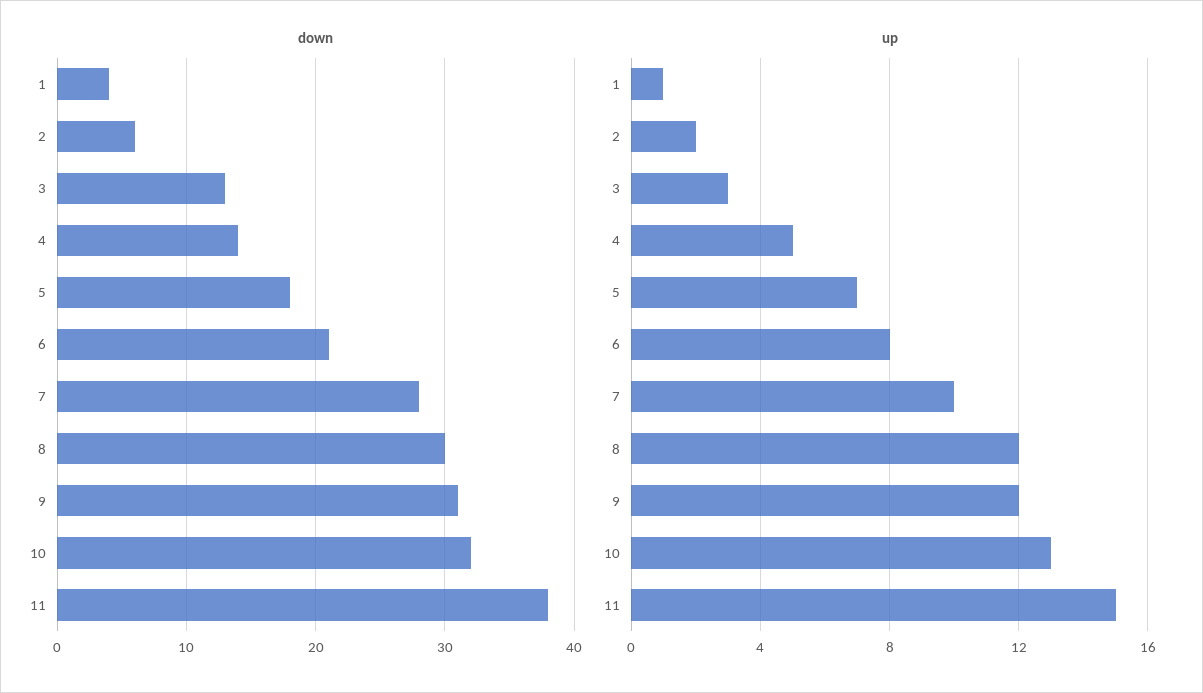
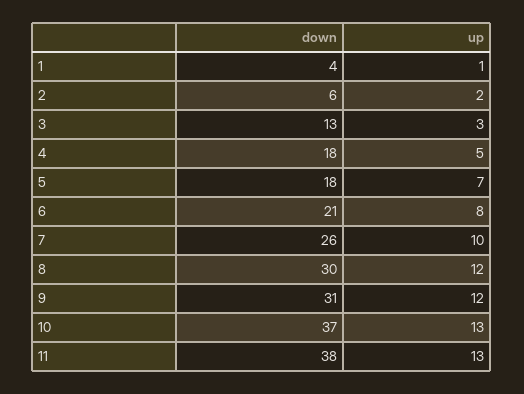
down, 4: 14 -> 18
down, 7: 28 -> 26
down, 10: 32 -> 37
up, 11: 15 -> 13

